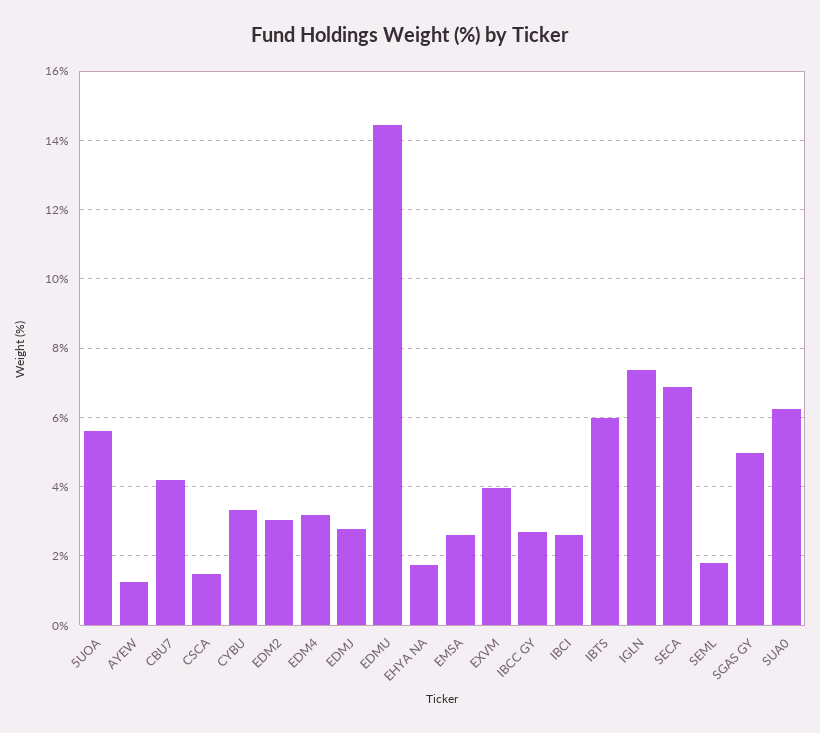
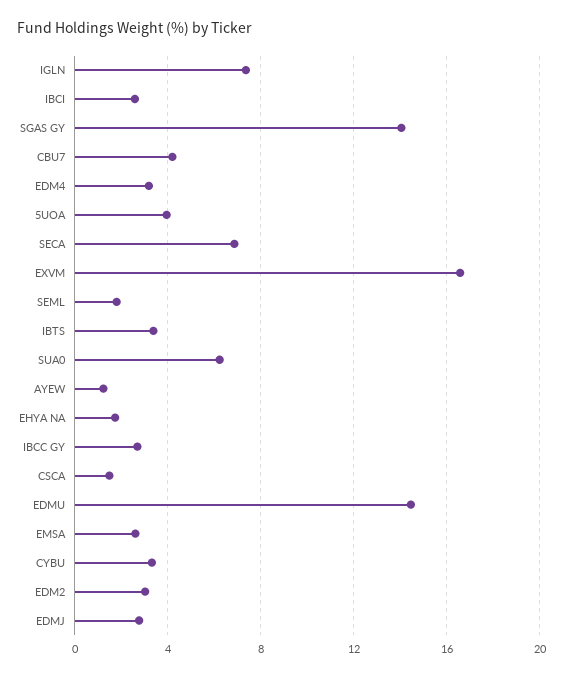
5UOA: 5.6 -> 4
EXVM: 4 -> 16.5
IBTS: 6 -> 3.5
SGAS GY: 5 -> 14

